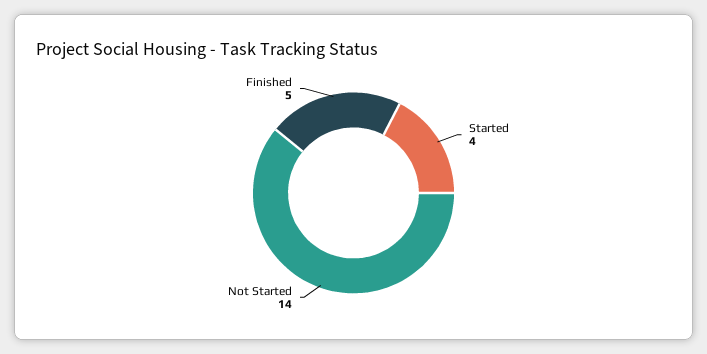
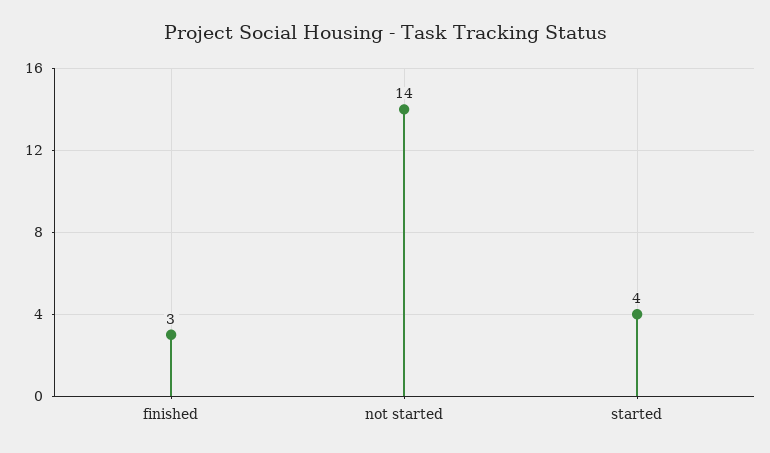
Finished: 5 -> 3

